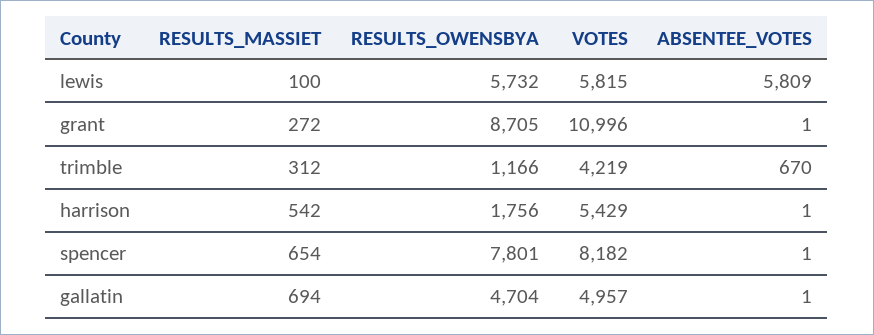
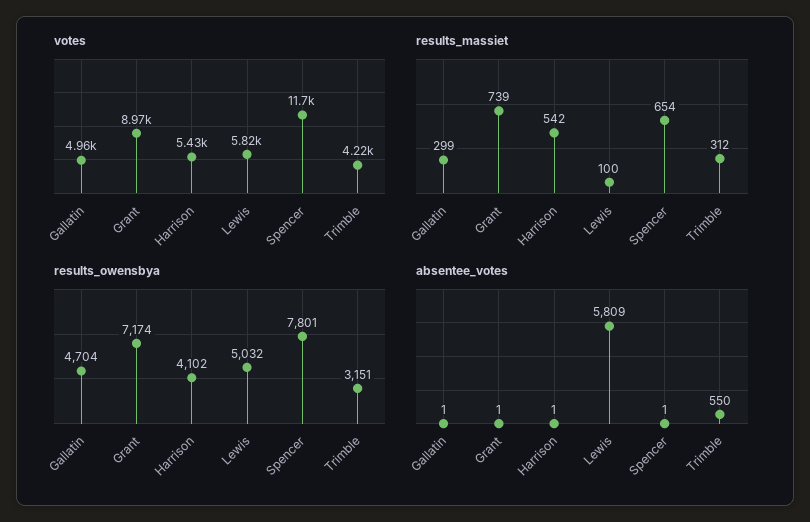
RESULTS_OWENSBYA, lewis: 5732 -> 5032
RESULTS_MASSIET, grant: 272 -> 739
RESULTS_OWENSBYA, grant: 8705 -> 7174
VOTES, grant: 10996 -> 8970
RESULTS_OWENSBYA, trimble: 1166 -> 3151
ABSENTEE_VOTES, trimble: 670 -> 550
RESULTS_OWENSBYA, harrison: 1756 -> 4102
VOTES, spencer: 8182 -> 11700
RESULTS_MASSIET, gallatin: 694 -> 299

